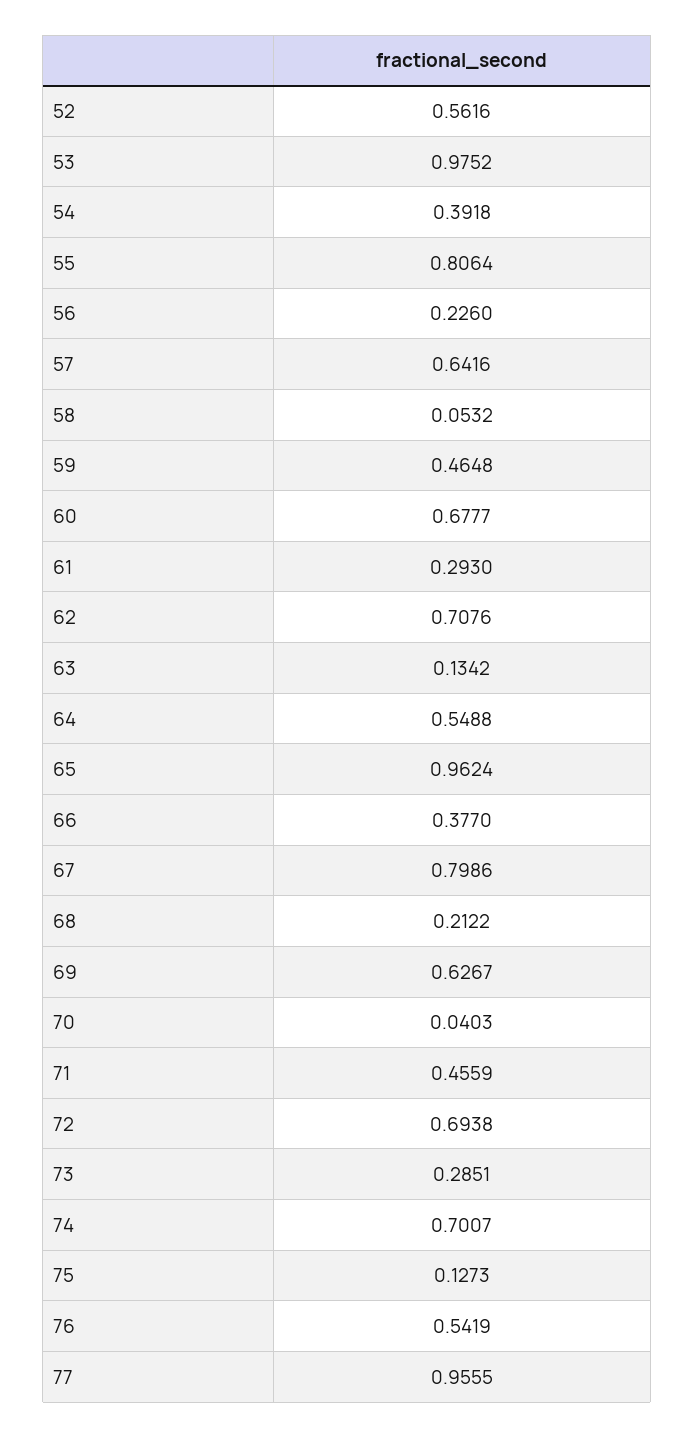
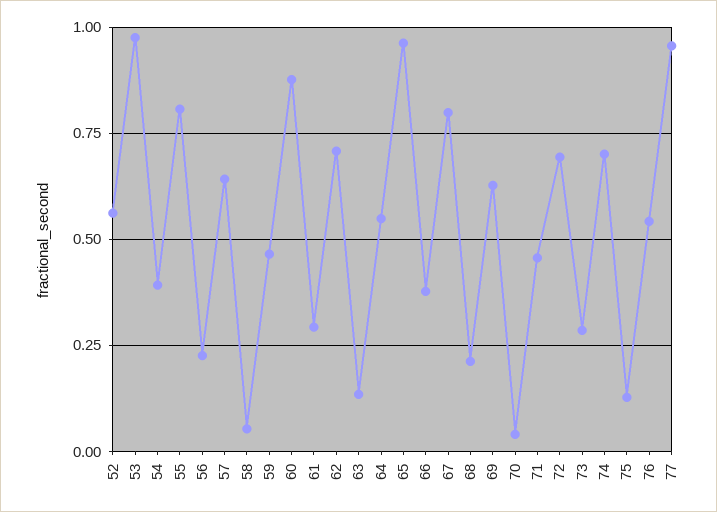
60: 0.6777 -> 0.875

